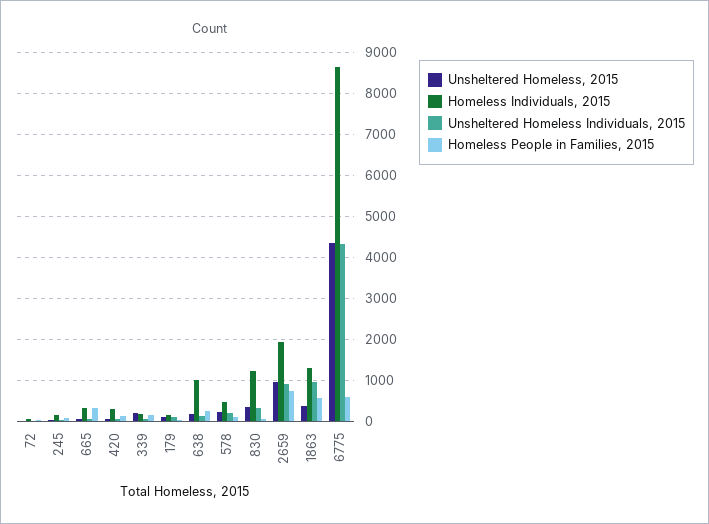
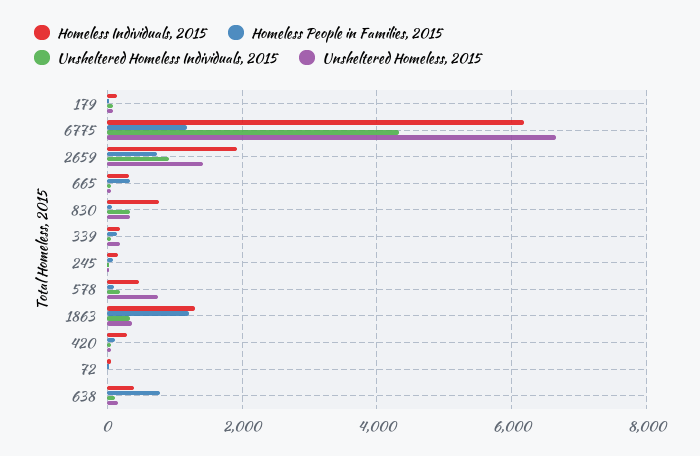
Homeless Individuals, 2015, 638: 1000 -> 400
Homeless People in Families, 2015, 638: 200 -> 800
Unsheltered Homeless, 2015, 578: 200 -> 800
Homeless Individuals, 2015, 830: 1200 -> 800
Unsheltered Homeless, 2015, 2659: 1000 -> 1400
Unsheltered Homeless Individuals, 2015, 1863: 1000 -> 400
Homeless People in Families, 2015, 1863: 600 -> 1200
Unsheltered Homeless, 2015, 6775: 4400 -> 6600
Homeless Individuals, 2015, 6775: 8600 -> 6200
Homeless People in Families, 2015, 6775: 600 -> 1200

